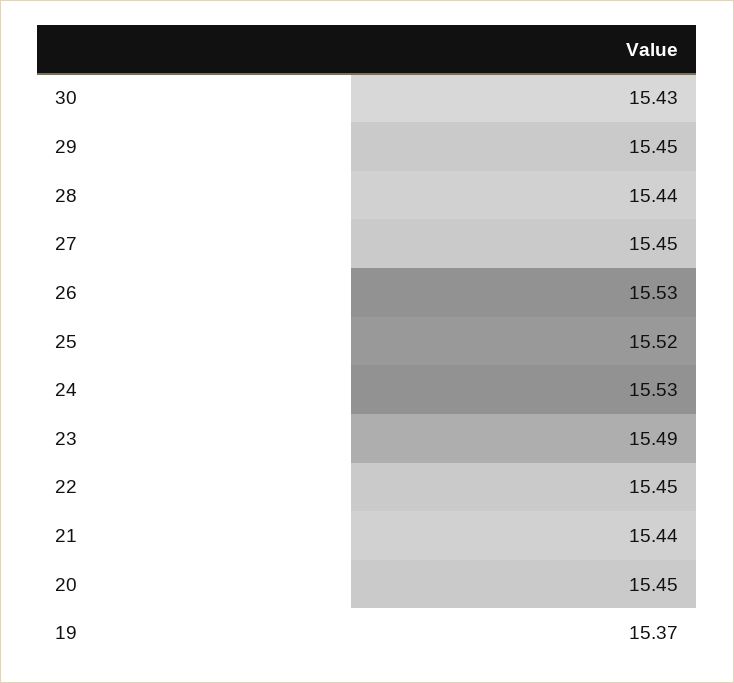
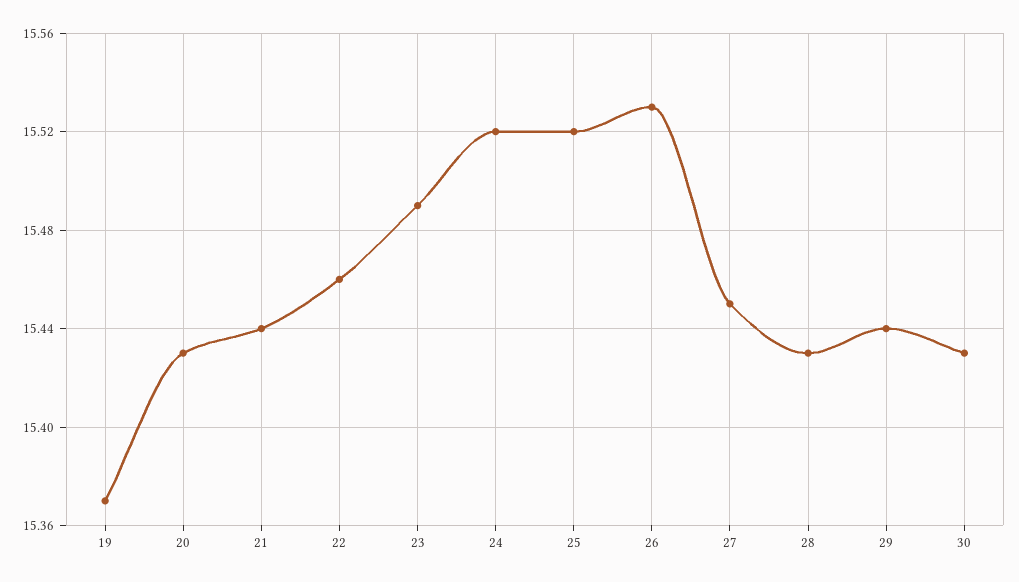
29: 15.45 -> 15.44
28: 15.44 -> 15.43
24: 15.53 -> 15.52
22: 15.45 -> 15.46
20: 15.45 -> 15.43

